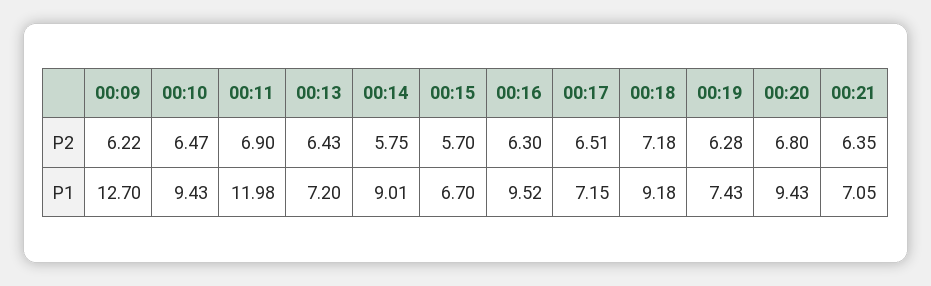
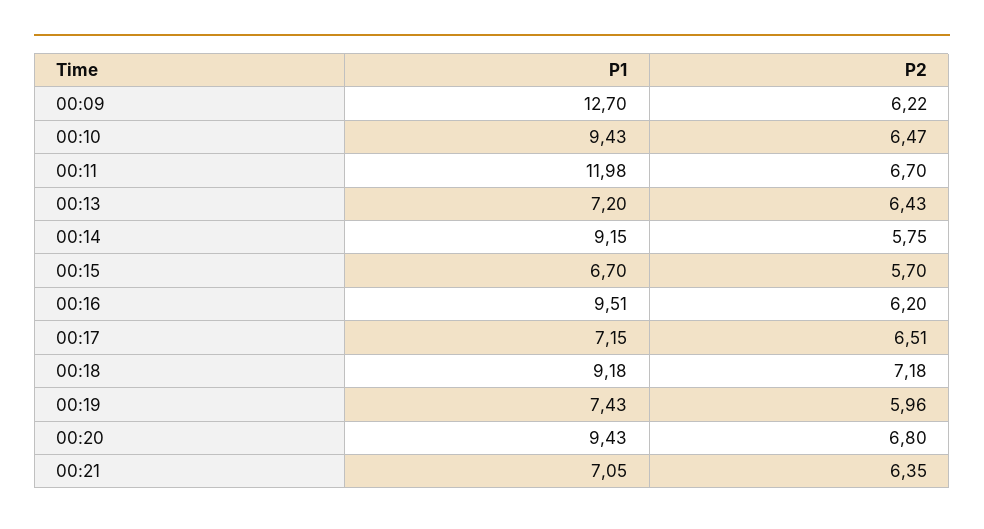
00:11, P2: 6.9 -> 6.7
00:16, P2: 6.3 -> 6.2
00:19, P2: 6.28 -> 5.96
00:14, P1: 9.01 -> 9.15
00:16, P1: 9.52 -> 9.51

